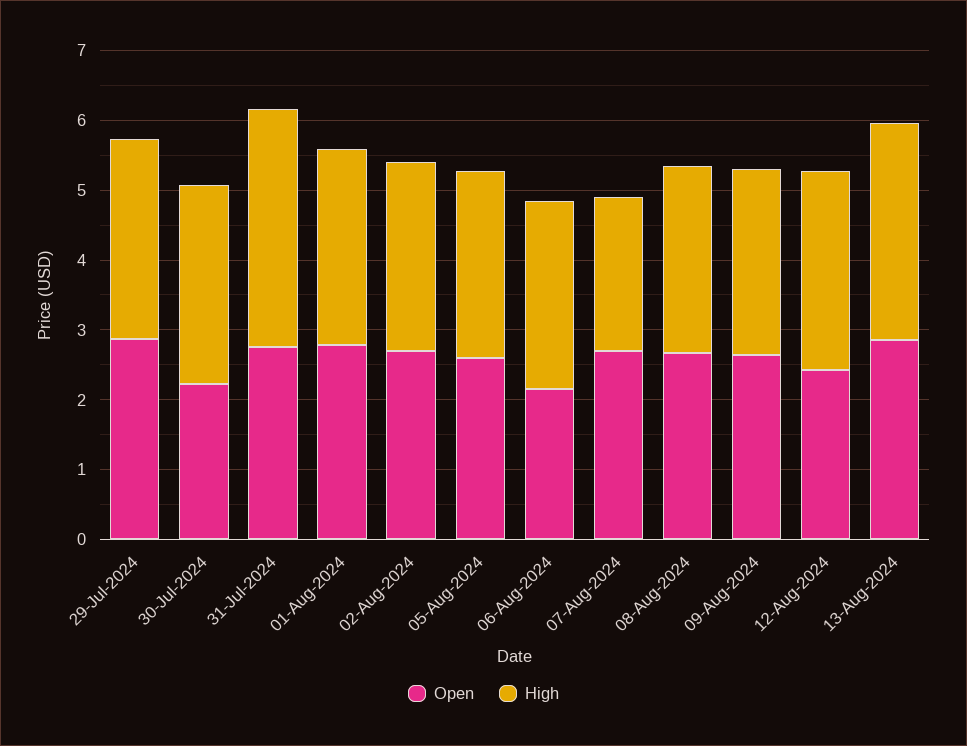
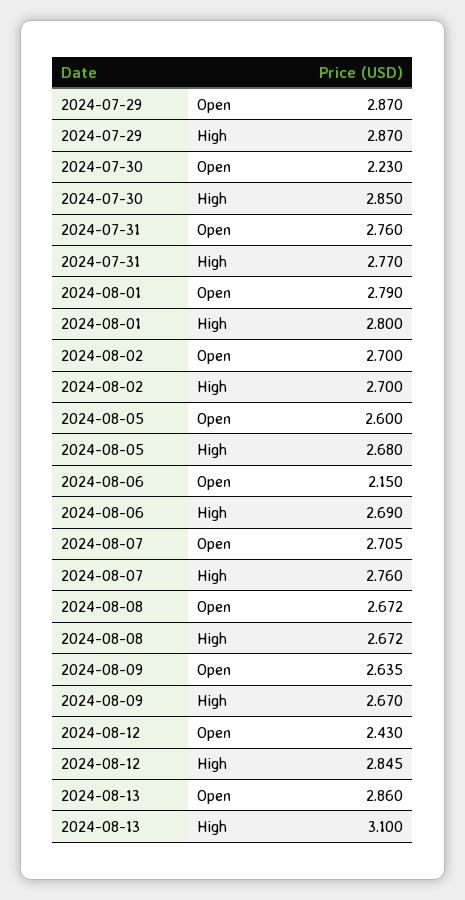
High, 31-Jul-2024: 3.4 -> 2.77
High, 07-Aug-2024: 2.2 -> 2.76

